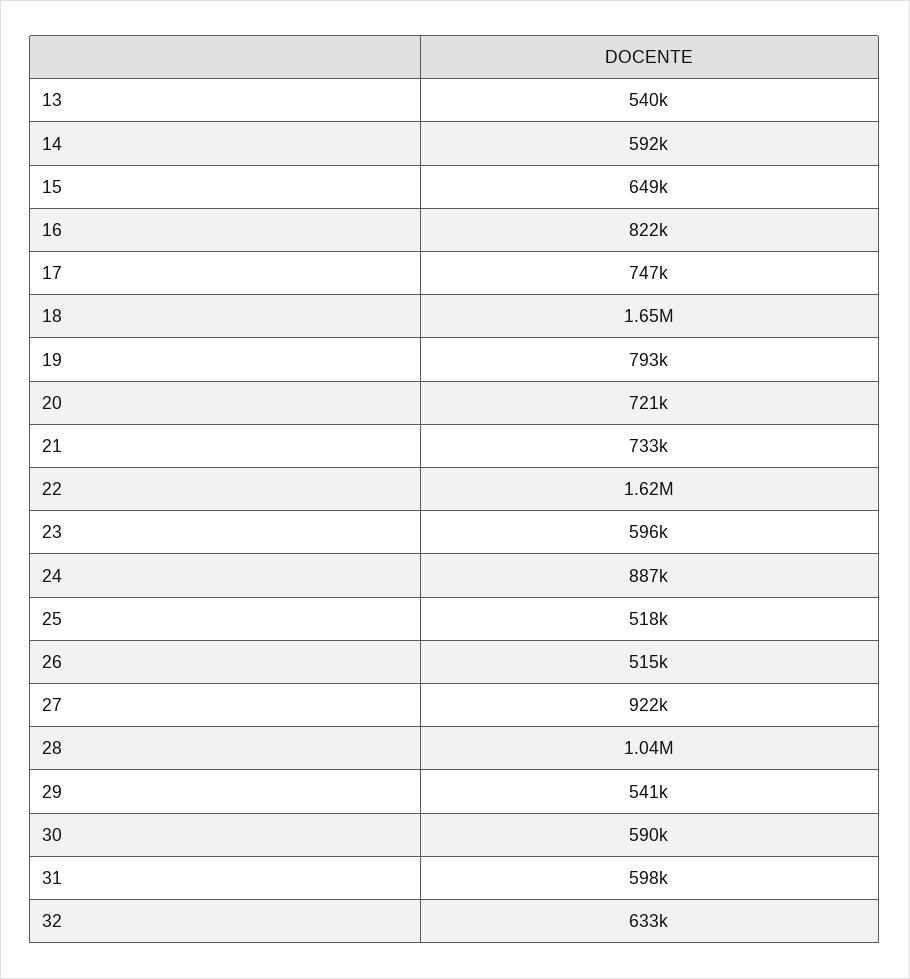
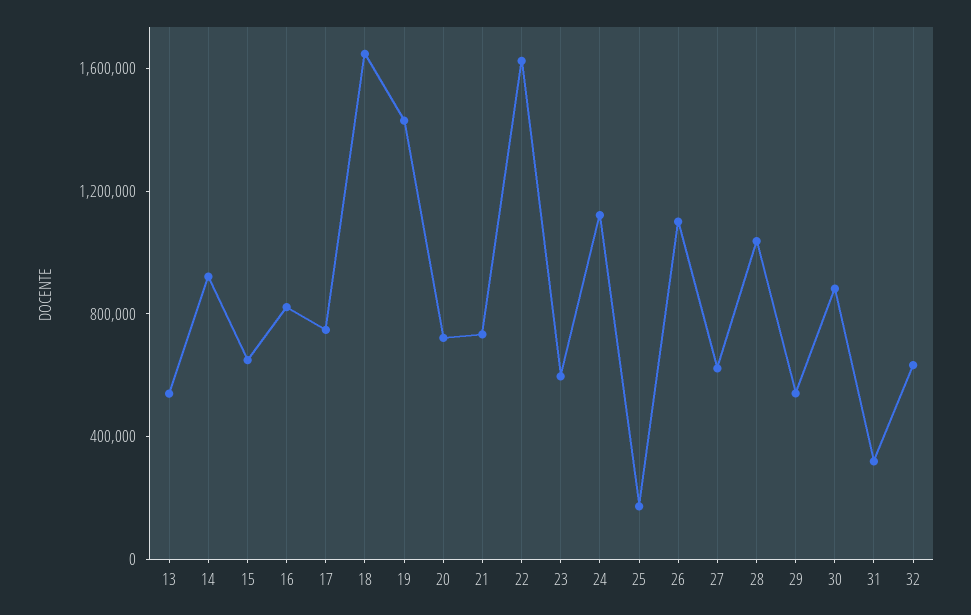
14: 592000 -> 900000
19: 793000 -> 1400000
24: 887000 -> 1100000
25: 518000 -> 200000
26: 515000 -> 1100000
27: 922000 -> 600000
30: 590000 -> 900000
31: 598000 -> 300000

